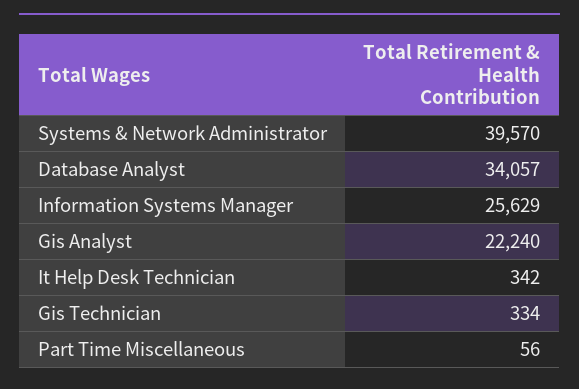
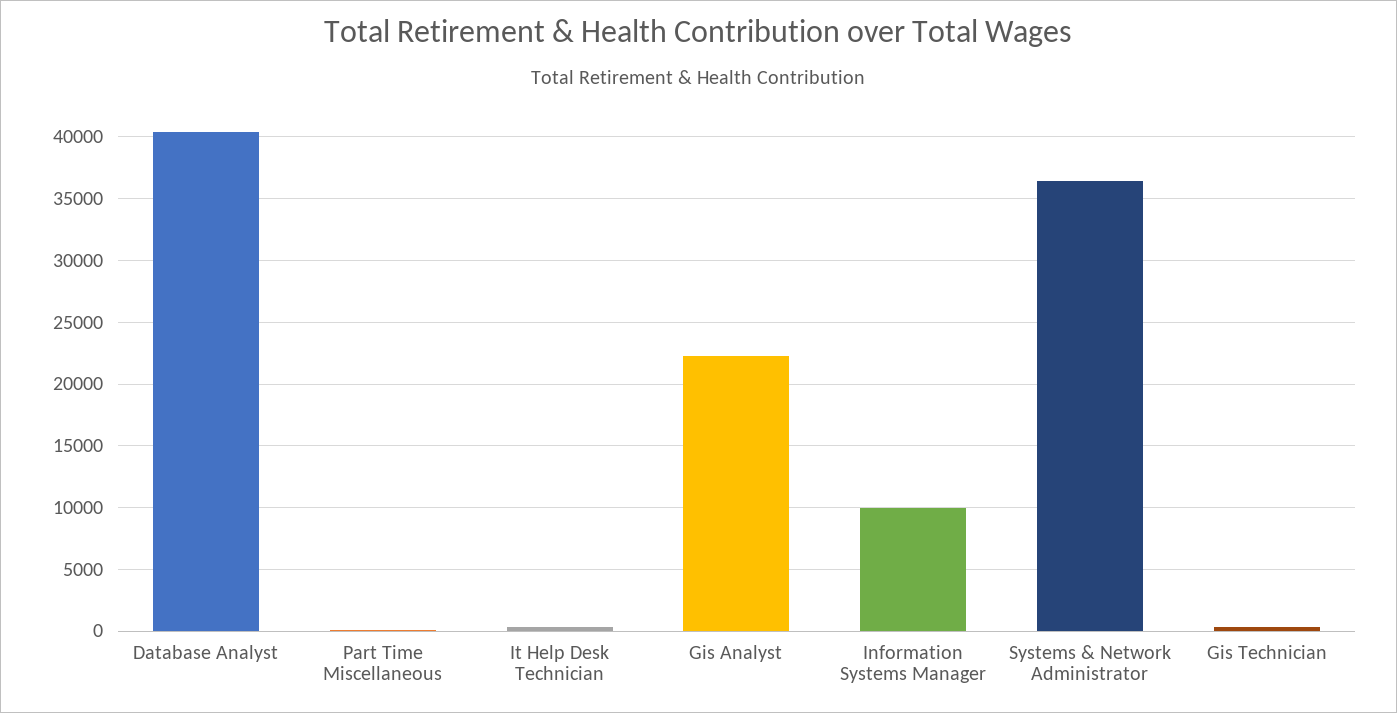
Systems & Network Administrator: 39570 -> 36500
Database Analyst: 34057 -> 40500
Information Systems Manager: 25629 -> 10000

